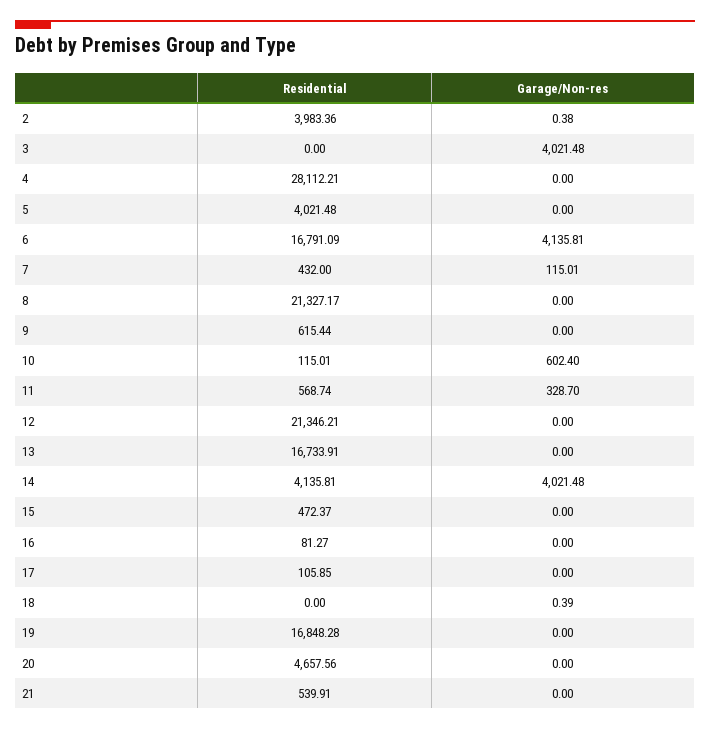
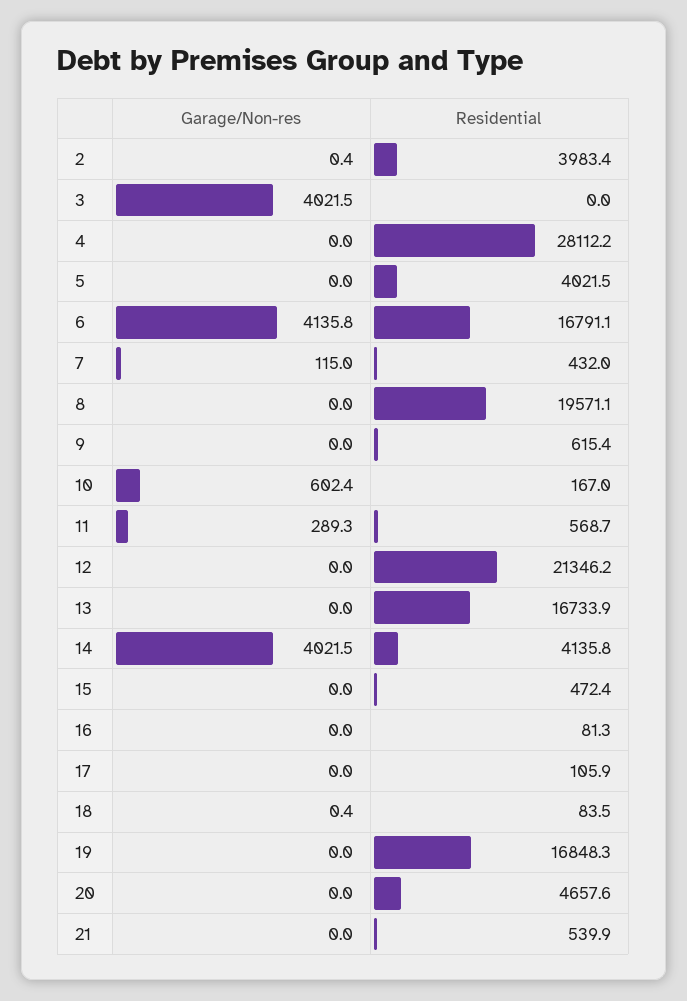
Residential, 8: 21327.17 -> 19571.1
Residential, 10: 115.01 -> 167
Garage/Non-res, 11: 328.7 -> 289.3
Residential, 18: 0 -> 83.5

